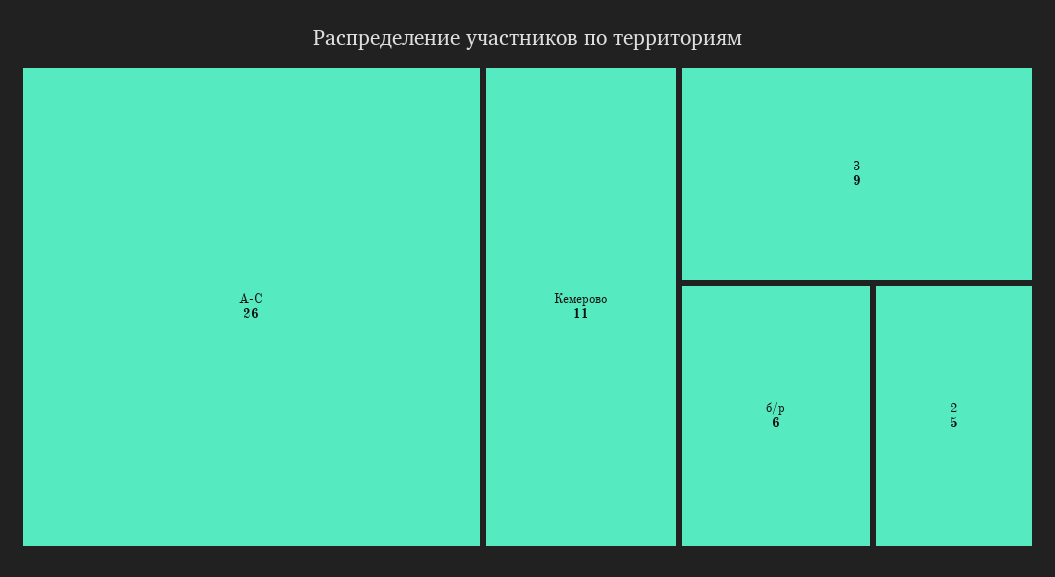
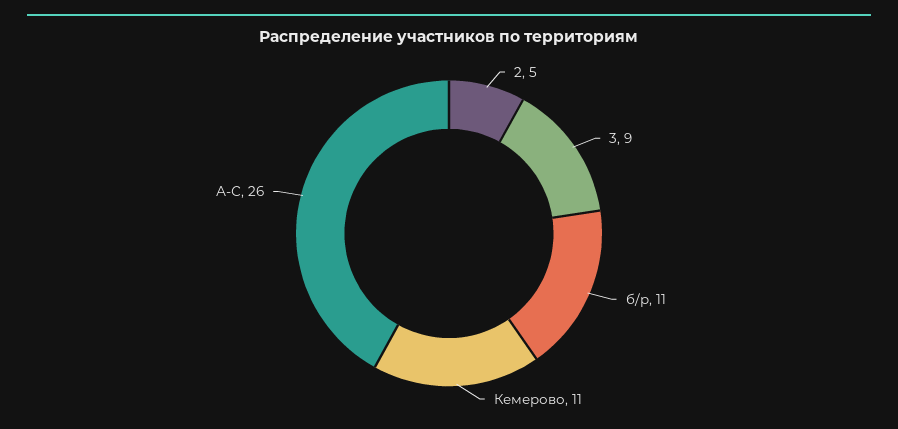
б/р: 6 -> 11

